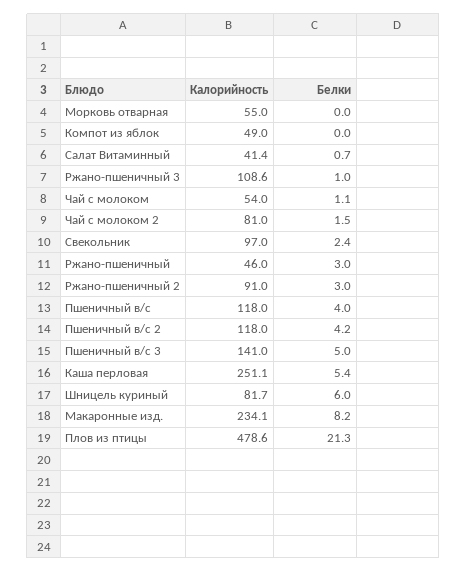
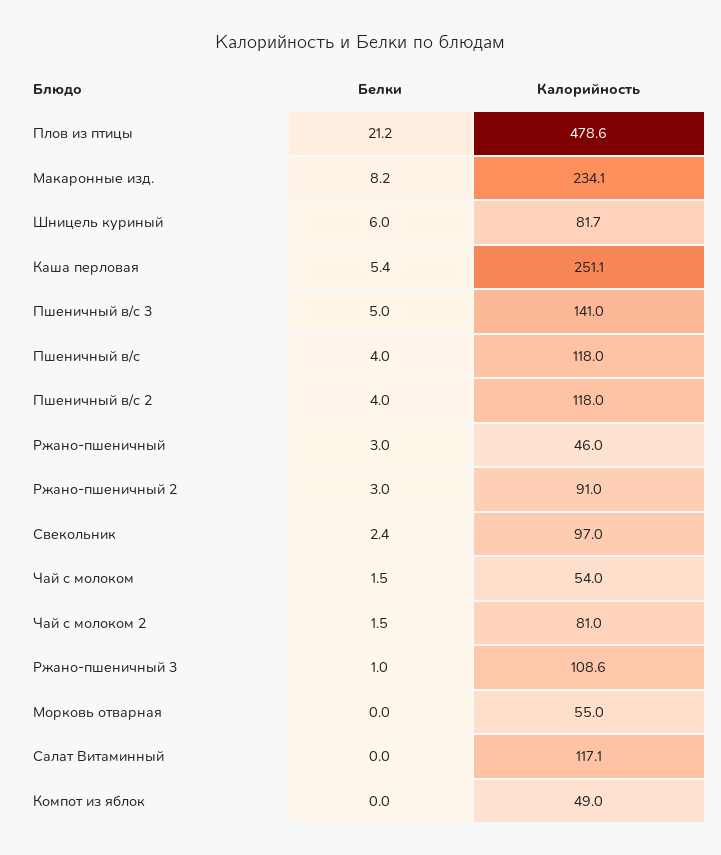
Калорийность, Салат Витаминный: 41.4 -> 117.1
Белки, Салат Витаминный: 0.7 -> 0
Белки, Чай с молоком: 1.1 -> 1.5
Белки, Пшеничный в/с 2: 4.2 -> 4
Белки, Плов из птицы: 21.3 -> 21.2

